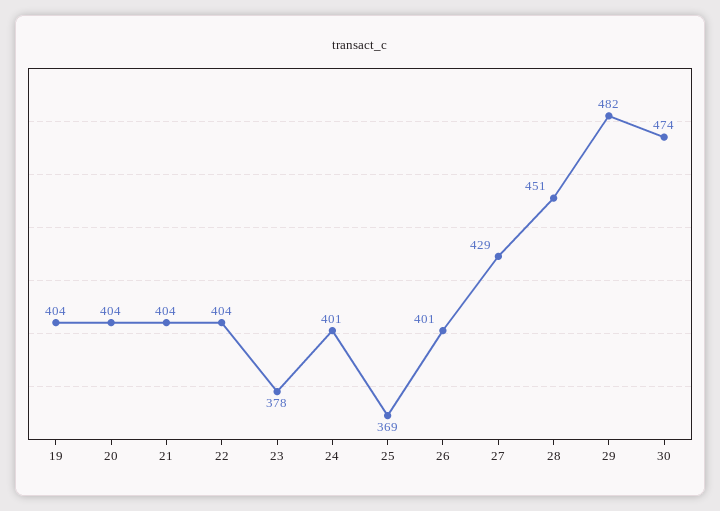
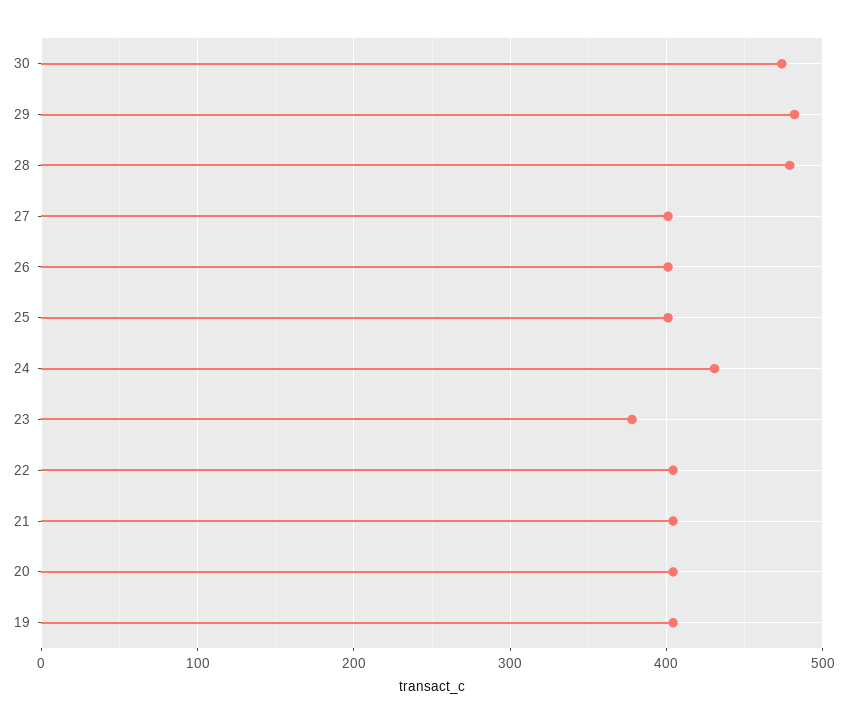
24: 401 -> 430
25: 369 -> 400
27: 429 -> 400
28: 451 -> 480

